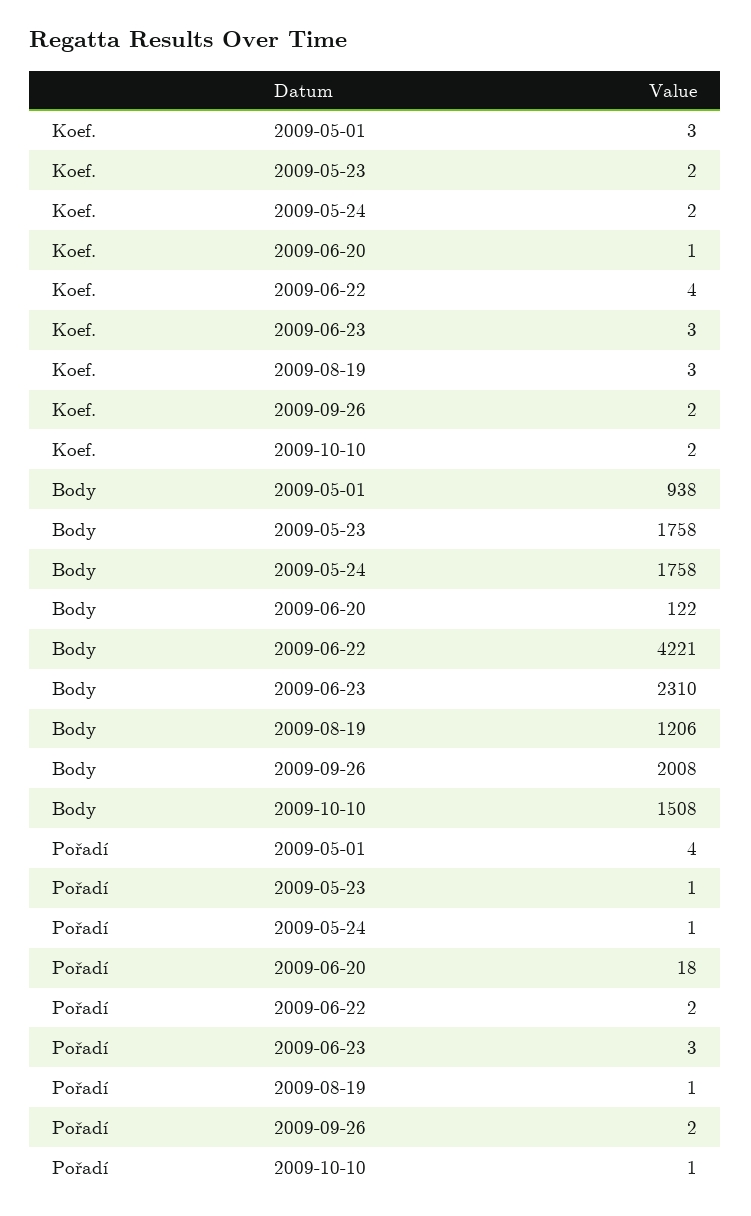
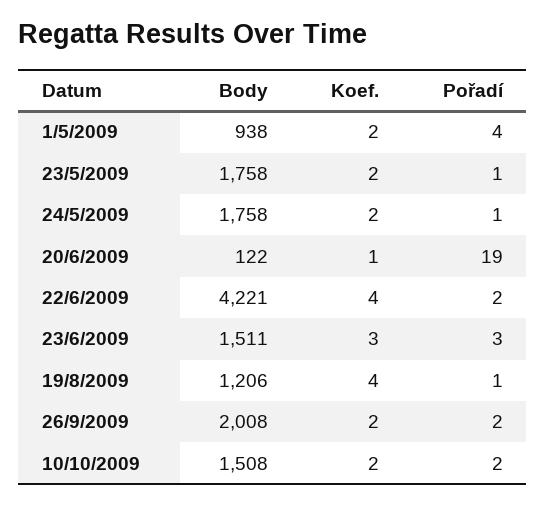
Koef., 2009-05-01: 3 -> 2
Koef., 2009-08-19: 3 -> 4
Body, 2009-06-23: 2310 -> 1511
Pořadí, 2009-06-20: 18 -> 19
Pořadí, 2009-10-10: 1 -> 2

